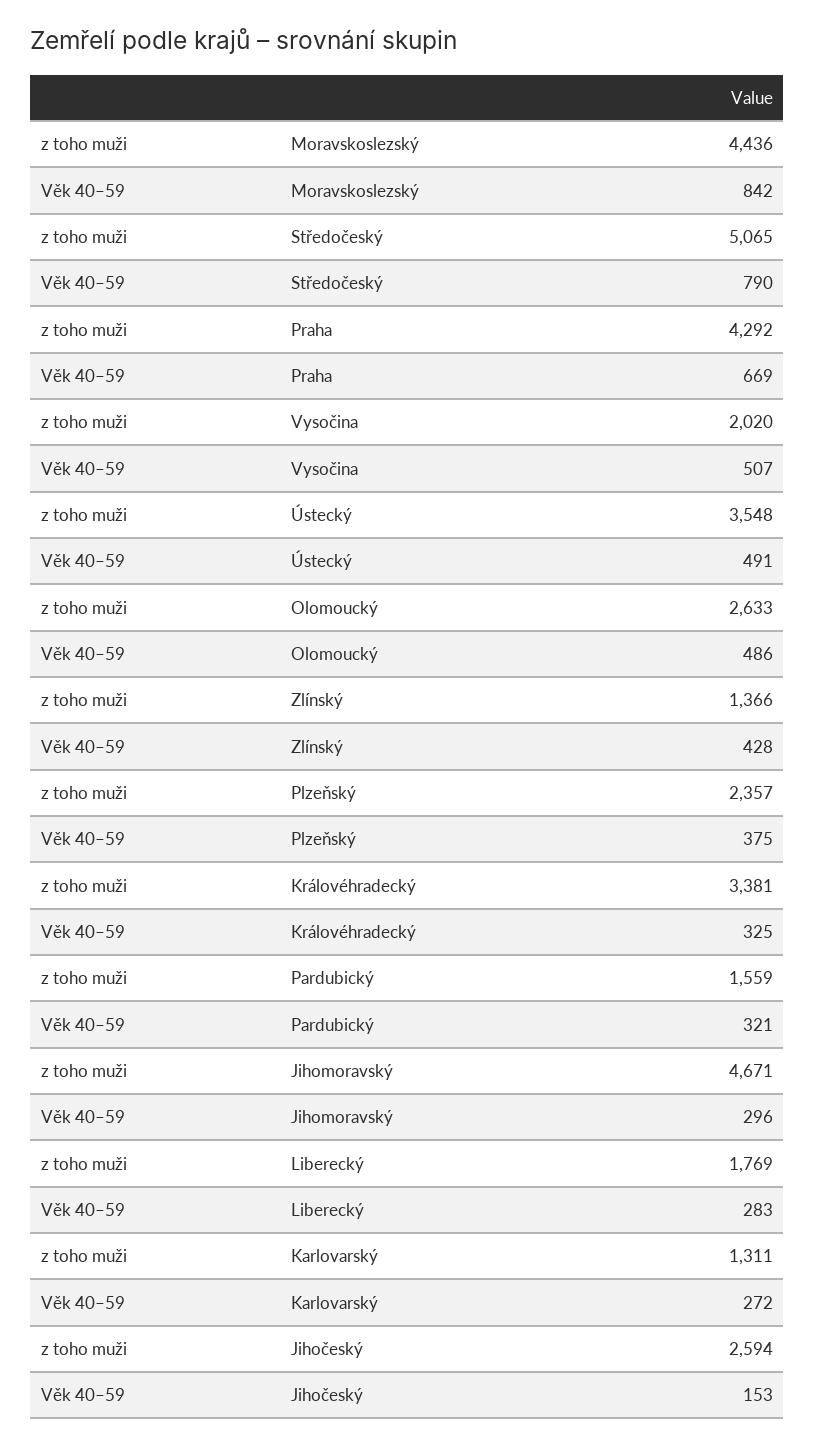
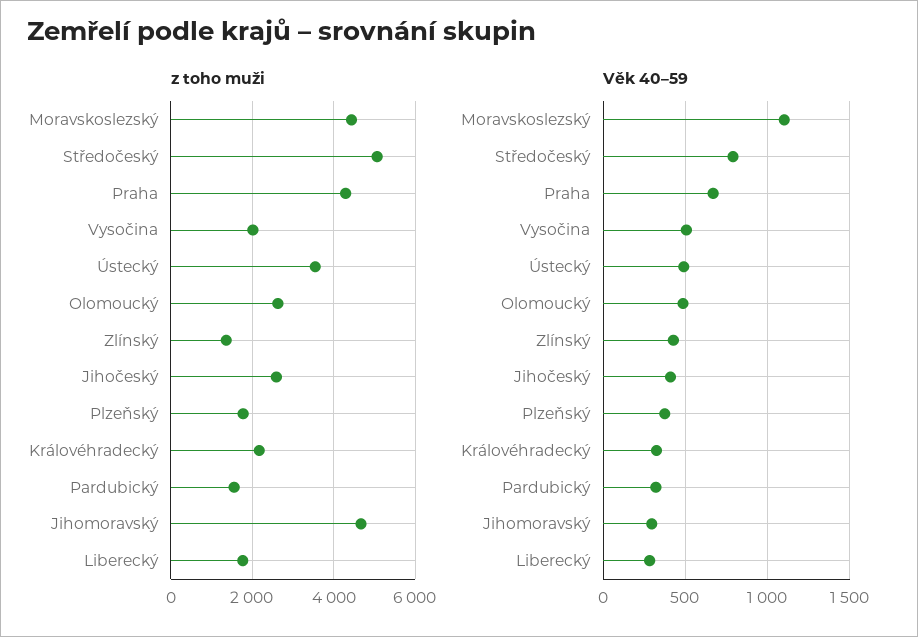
Věk 40–59, Moravskoslezský: 842 -> 1100
z toho muži, Plzeňský: 2357 -> 1800
z toho muži, Královéhradecký: 3381 -> 2200
z toho muži, Karlovarský: 1311 -> none
Věk 40–59, Karlovarský: 272 -> none
Věk 40–59, Jihočeský: 153 -> 400

